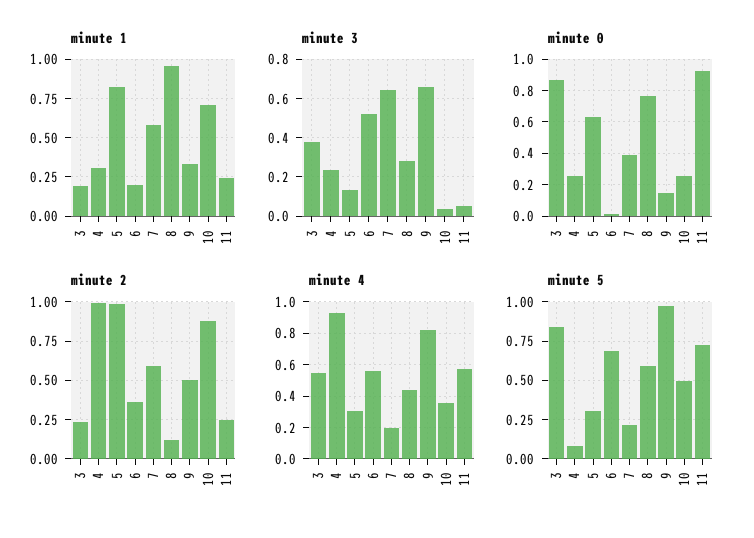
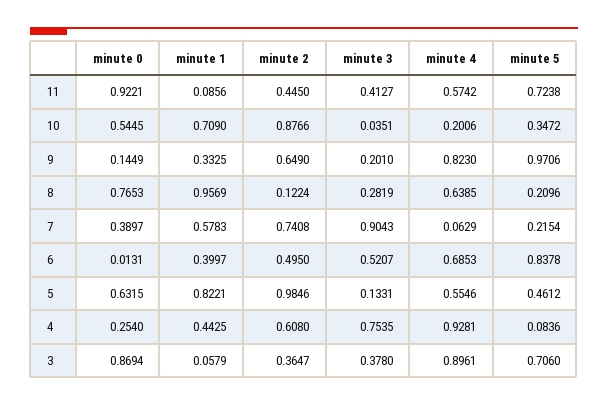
minute 1, 3: 0.2 -> 0.0579
minute 1, 4: 0.3 -> 0.4425
minute 1, 6: 0.2 -> 0.3997
minute 1, 11: 0.25 -> 0.0856
minute 3, 4: 0.25 -> 0.7535
minute 3, 7: 0.65 -> 0.9043
minute 3, 9: 0.65 -> 0.201
minute 3, 11: 0.05 -> 0.4127
minute 0, 10: 0.25 -> 0.5445
minute 2, 3: 0.25 -> 0.3647
minute 2, 4: 1 -> 0.608
minute 2, 6: 0.35 -> 0.495
minute 2, 7: 0.6 -> 0.7408
minute 2, 9: 0.5 -> 0.649
minute 2, 11: 0.25 -> 0.445
minute 4, 3: 0.55 -> 0.8961
minute 4, 5: 0.3 -> 0.5546
minute 4, 6: 0.55 -> 0.6853
minute 4, 7: 0.2 -> 0.0629
minute 4, 8: 0.45 -> 0.6385
minute 4, 10: 0.35 -> 0.2006
minute 5, 3: 0.85 -> 0.706
minute 5, 5: 0.3 -> 0.4612
minute 5, 6: 0.7 -> 0.8378
minute 5, 8: 0.6 -> 0.2096
minute 5, 10: 0.5 -> 0.3472

